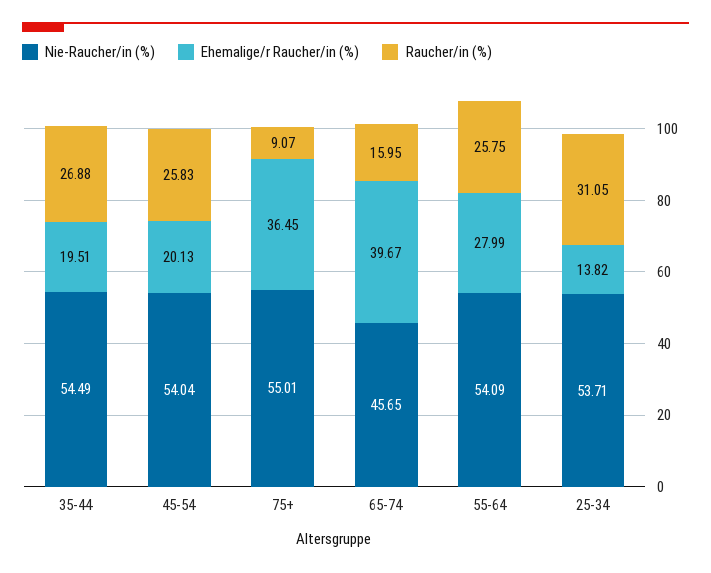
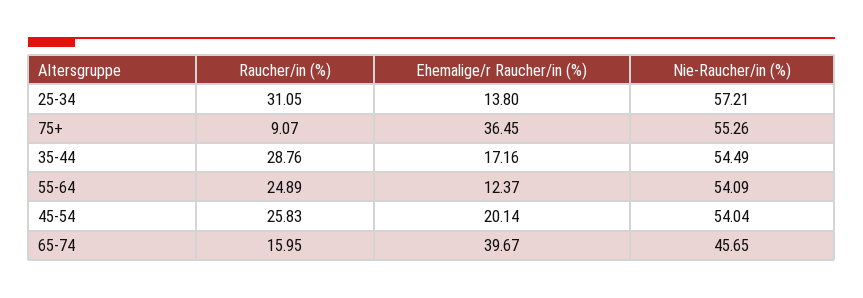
Ehemalige/r Raucher/in (%), 35-44: 19.51 -> 17.16
Raucher/in (%), 35-44: 26.88 -> 28.76
Ehemalige/r Raucher/in (%), 45-54: 20.13 -> 20.14
Nie-Raucher/in (%), 75+: 55.01 -> 55.26
Ehemalige/r Raucher/in (%), 55-64: 27.99 -> 12.37
Raucher/in (%), 55-64: 25.75 -> 24.89
Nie-Raucher/in (%), 25-34: 53.71 -> 57.21
Ehemalige/r Raucher/in (%), 25-34: 13.82 -> 13.8

